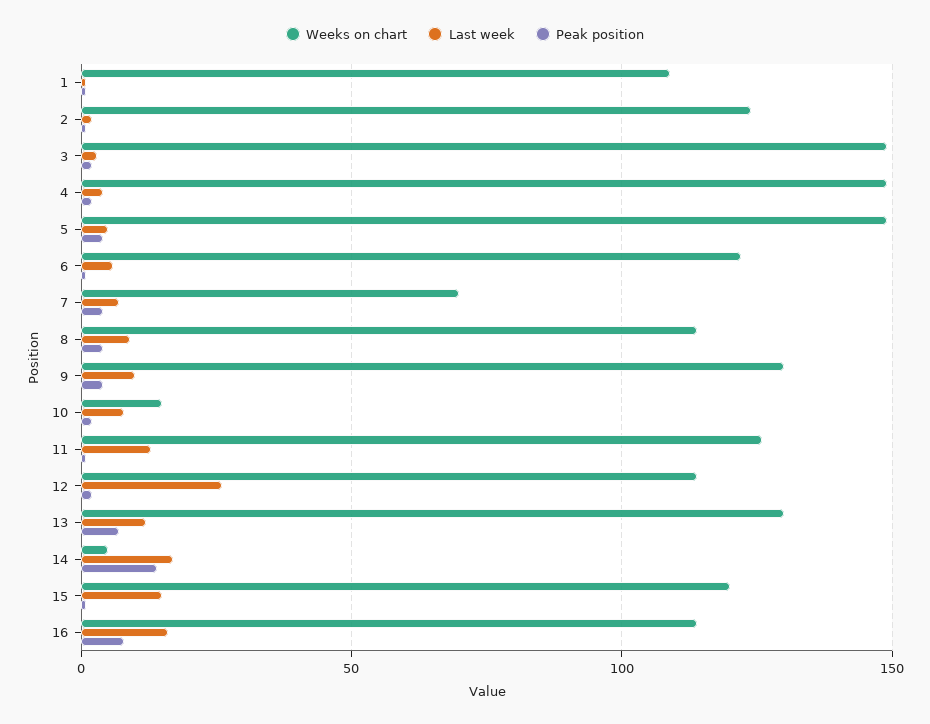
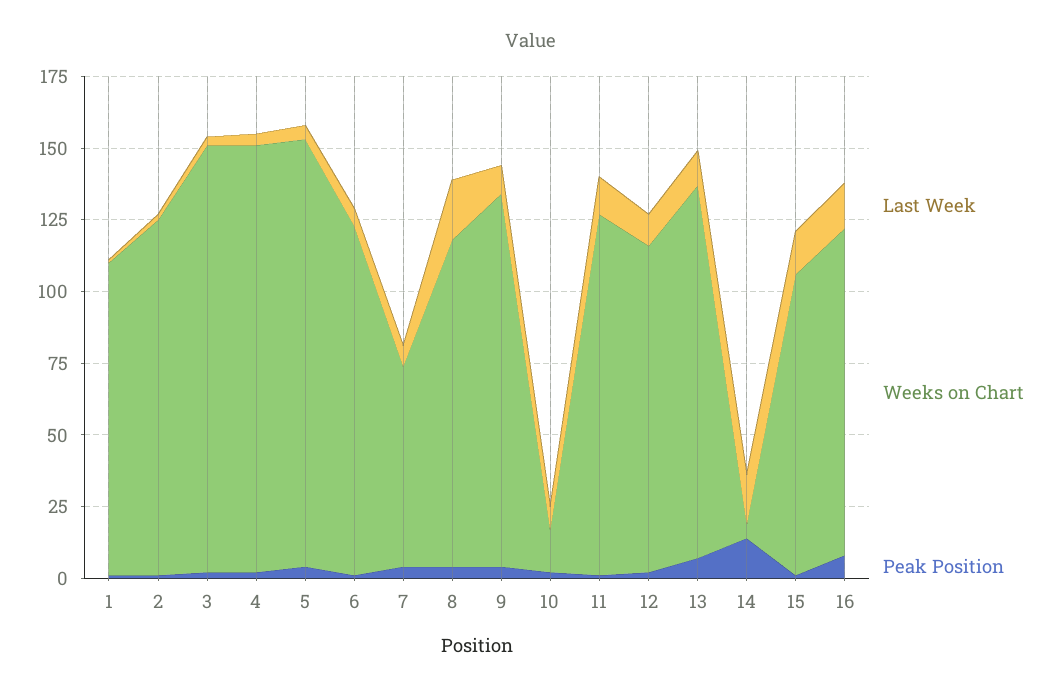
Last week, 8: 10 -> 20
Last week, 12: 25 -> 10
Weeks on chart, 15: 120 -> 105

